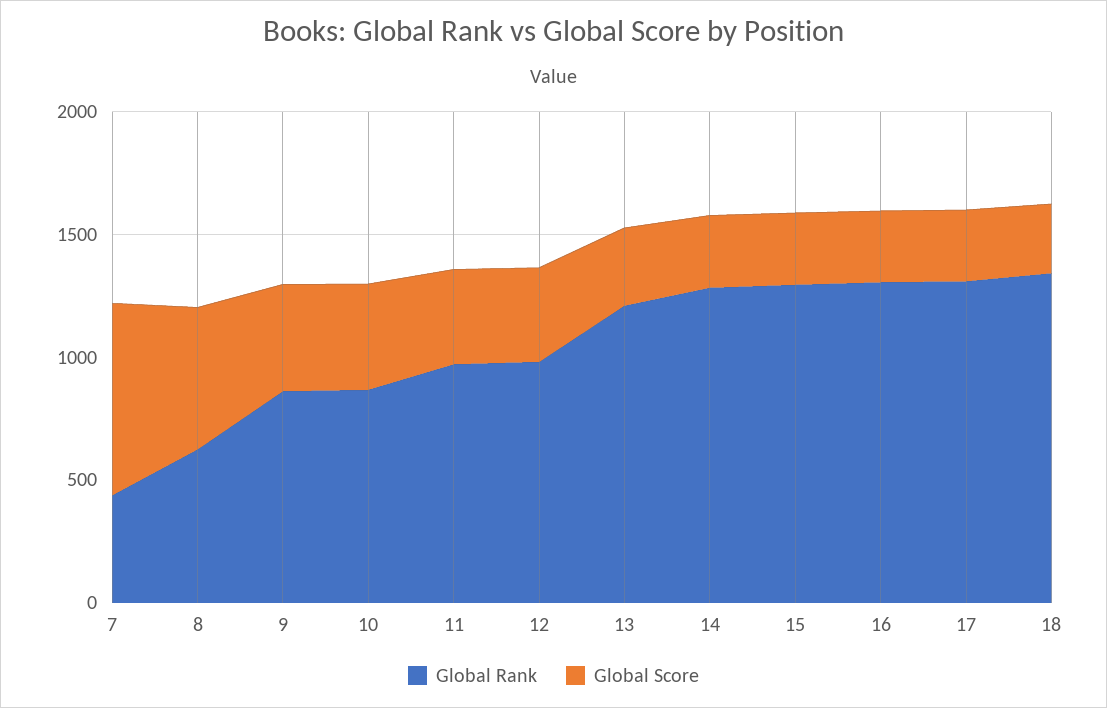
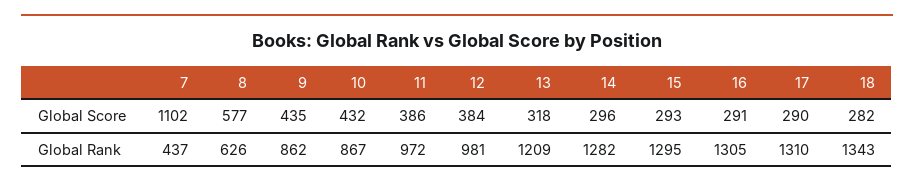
Global Score, 7: 800 -> 1102

